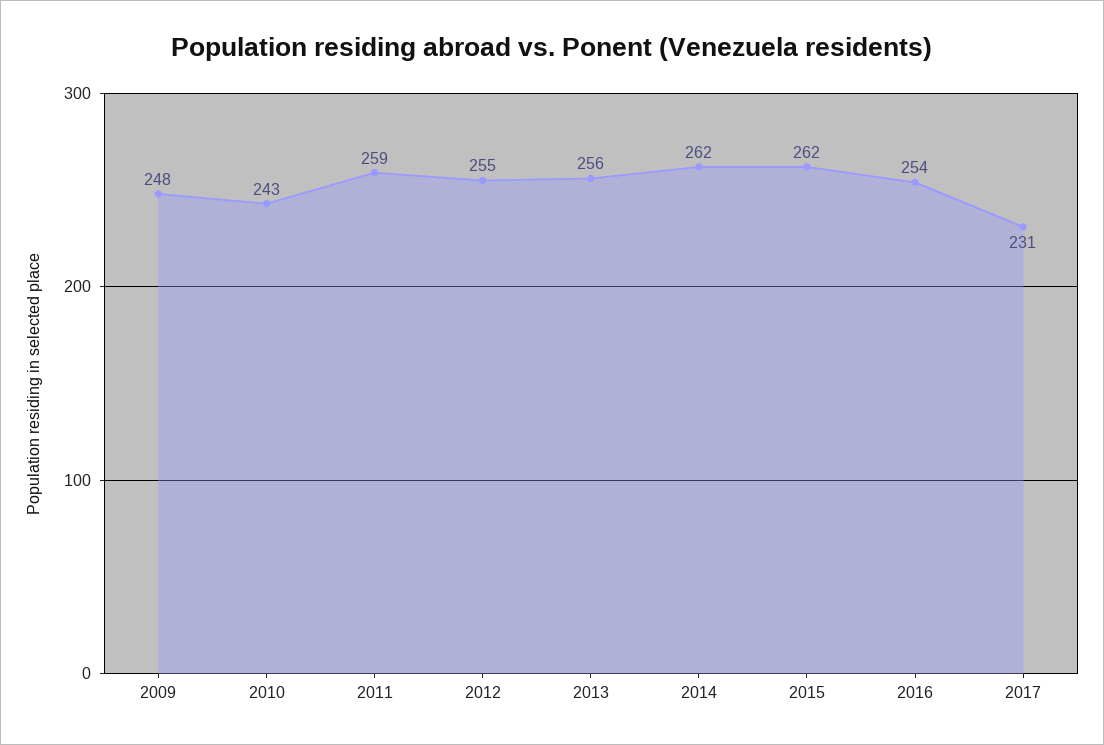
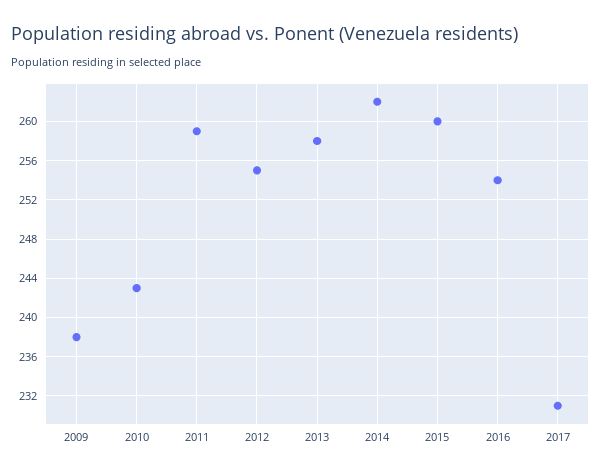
2009: 248 -> 238
2013: 256 -> 258
2015: 262 -> 260

